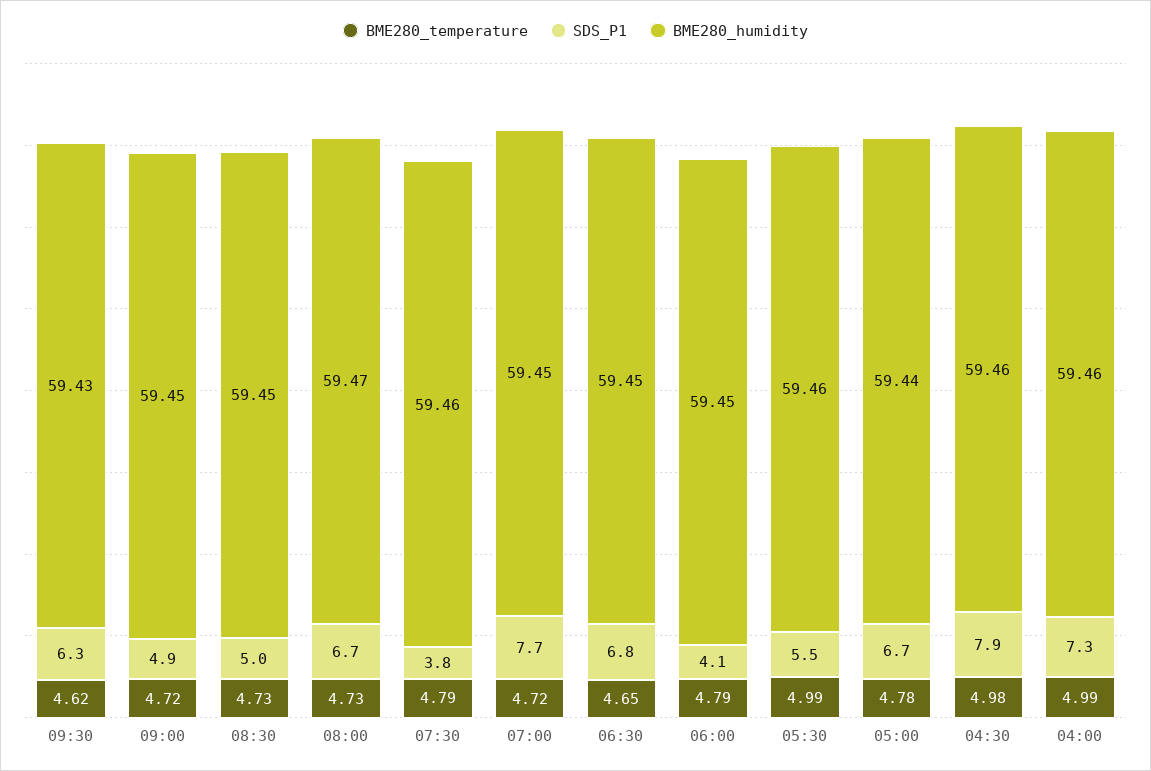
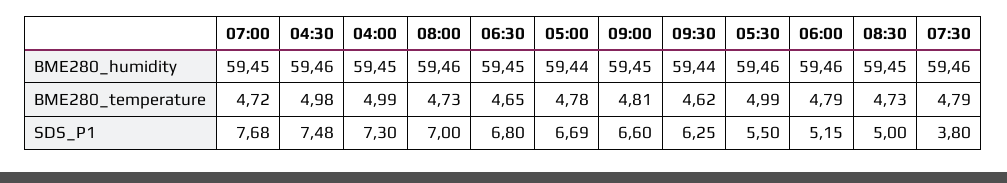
BME280_humidity, 09:30: 59.43 -> 59.44
BME280_temperature, 09:00: 4.72 -> 4.81
SDS_P1, 09:00: 4.9 -> 6.6
SDS_P1, 08:00: 6.7 -> 7
BME280_humidity, 08:00: 59.47 -> 59.46
SDS_P1, 06:00: 4.1 -> 5.15
BME280_humidity, 06:00: 59.45 -> 59.46
SDS_P1, 04:30: 7.9 -> 7.48
BME280_humidity, 04:00: 59.46 -> 59.45

